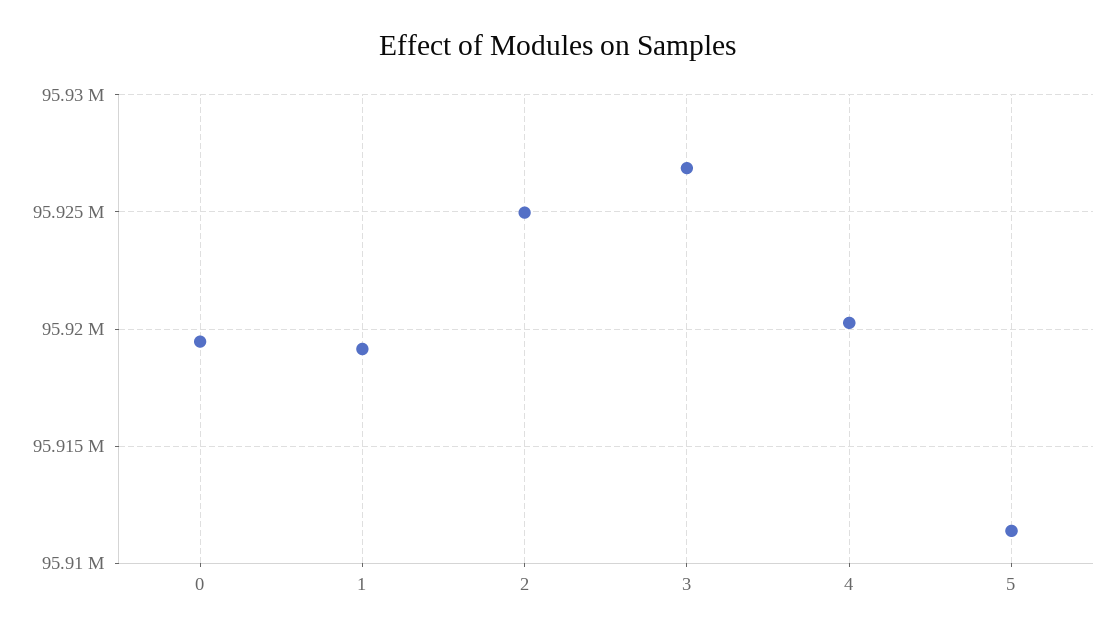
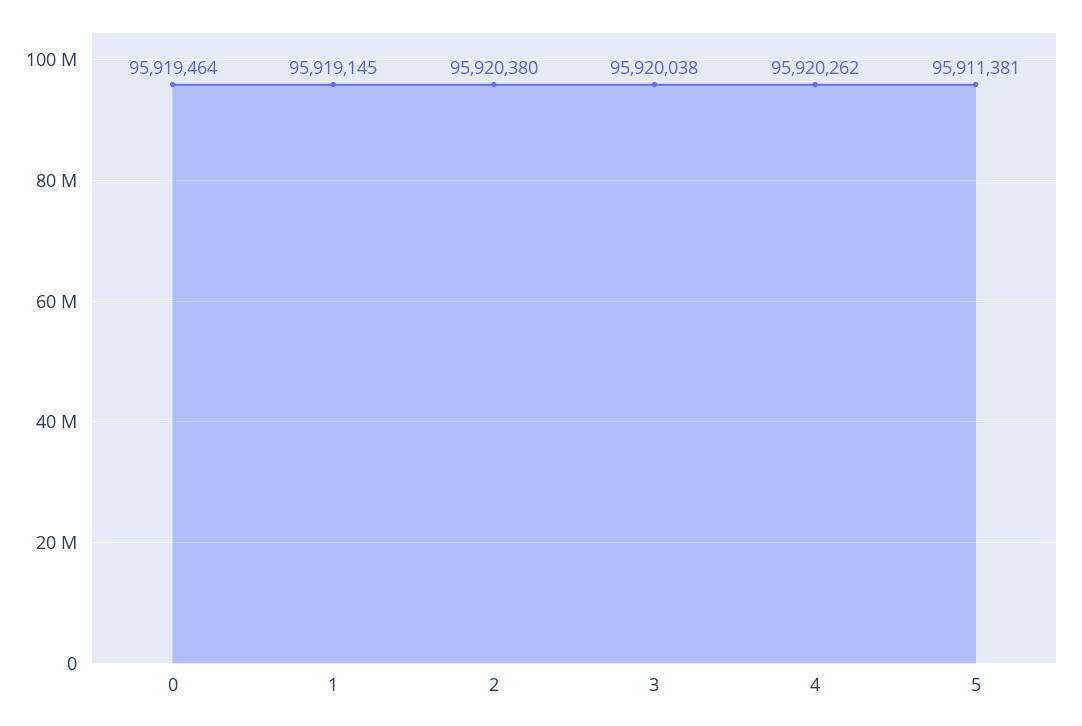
2: 95925000 -> 95920380
3: 95927000 -> 95920038

